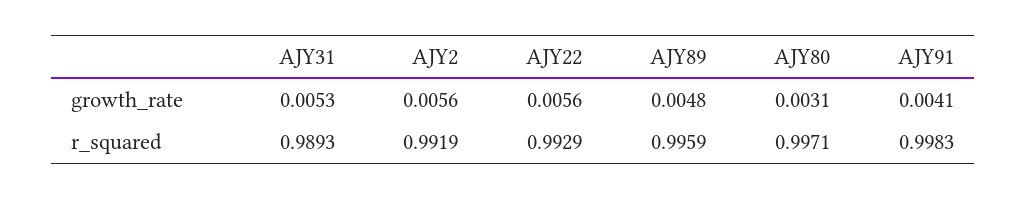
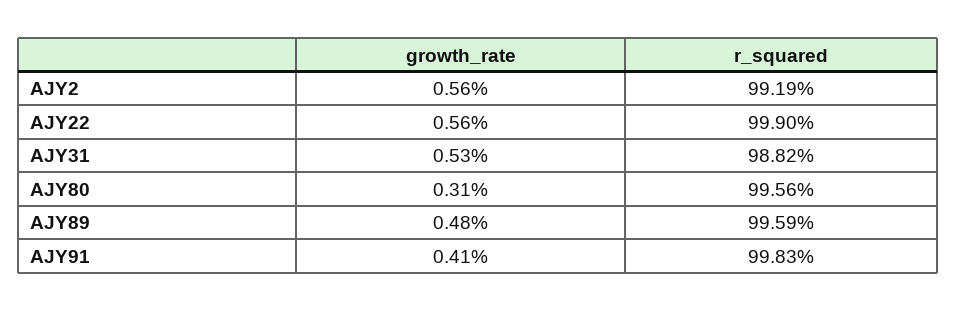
AJY31, r_squared: 0.9893 -> 0.9882
AJY22, r_squared: 0.9929 -> 0.999
AJY80, r_squared: 0.9971 -> 0.9956

